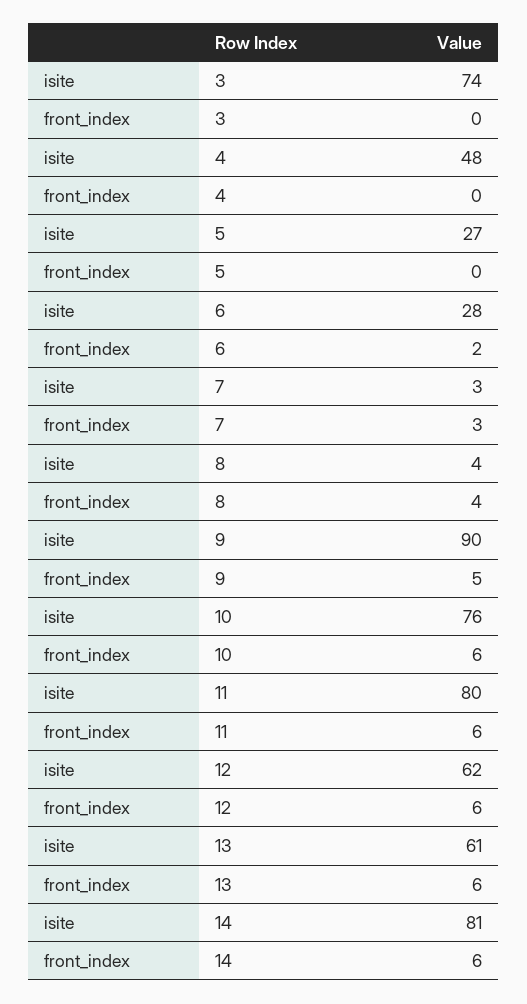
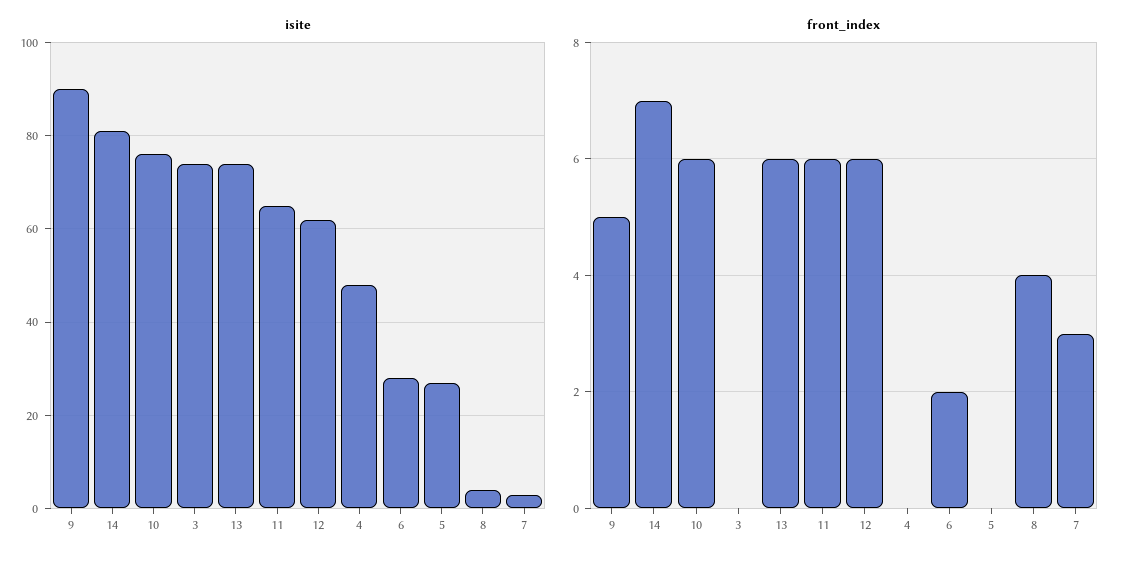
isite, 11: 80 -> 65
isite, 13: 61 -> 75
front_index, 14: 6 -> 7

